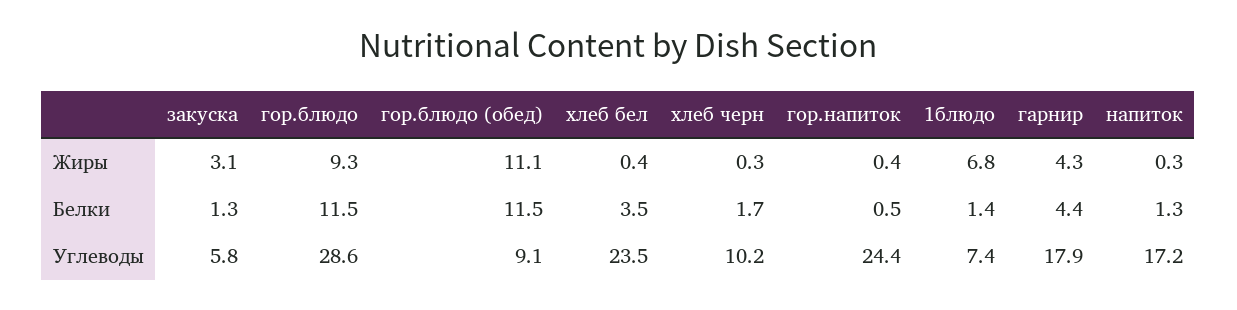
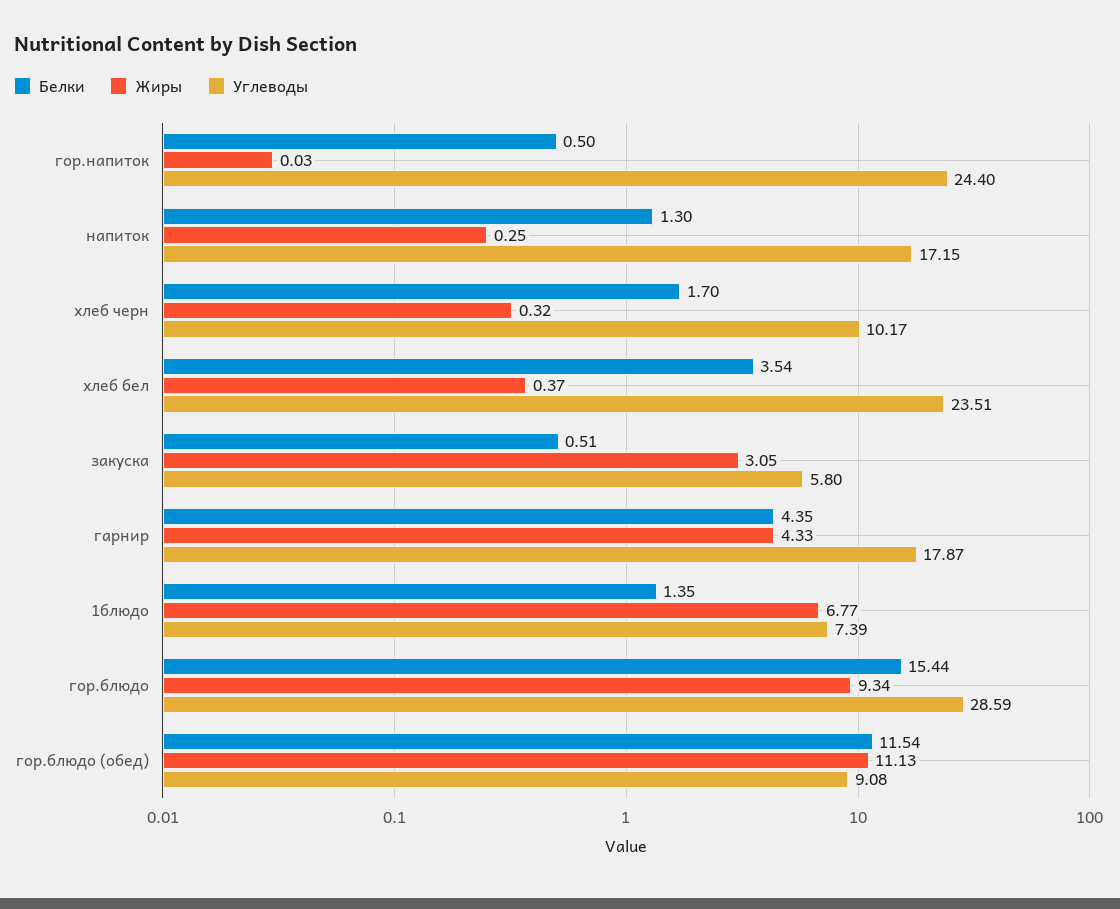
Жиры, гор.напиток: 0.4 -> 0.03
Белки, закуска: 1.3 -> 0.51
Белки, гор.блюдо: 11.5 -> 15.44

